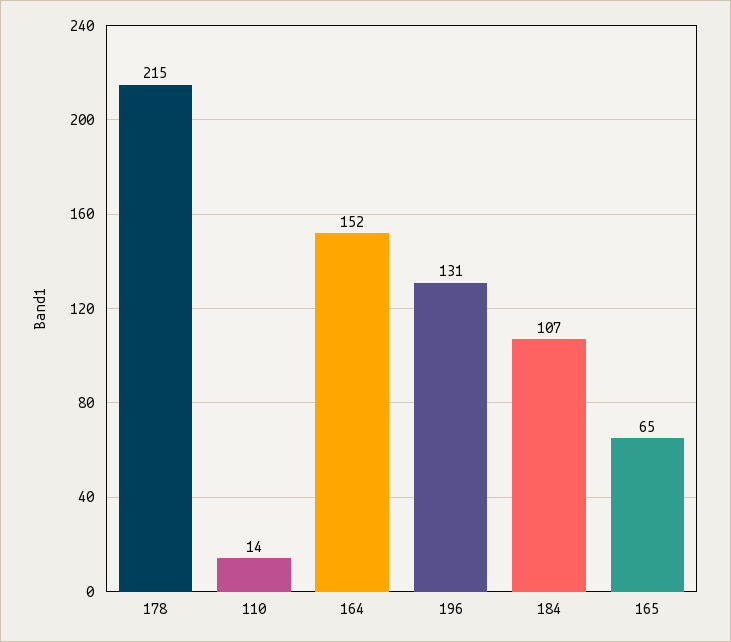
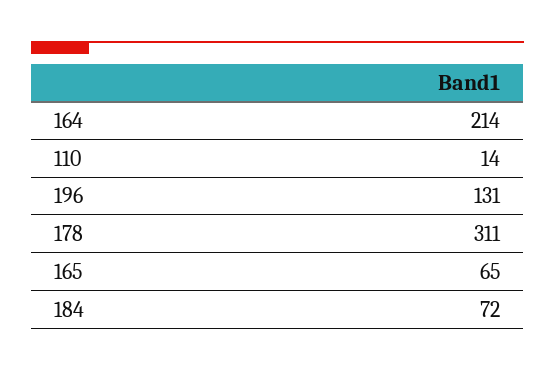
178: 215 -> 311
164: 152 -> 214
184: 107 -> 72

